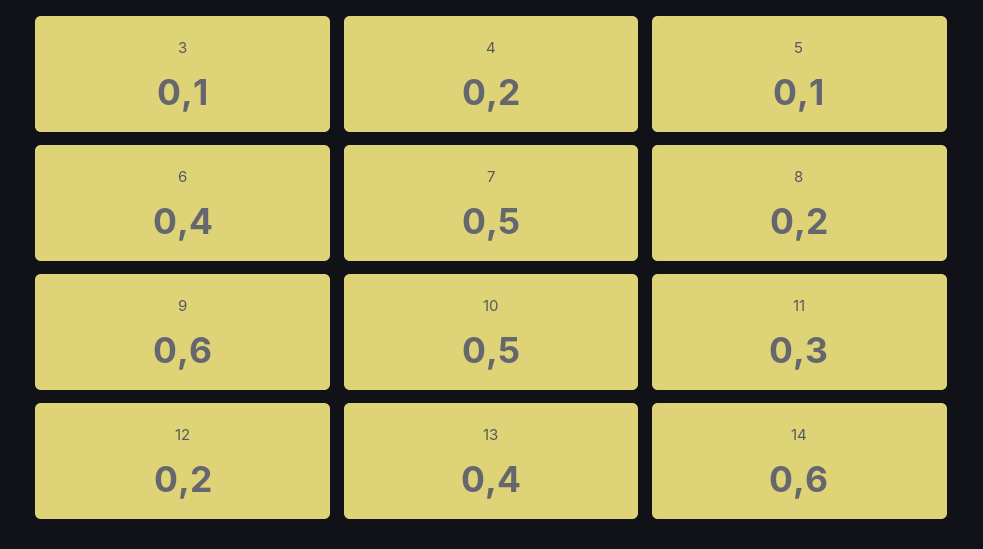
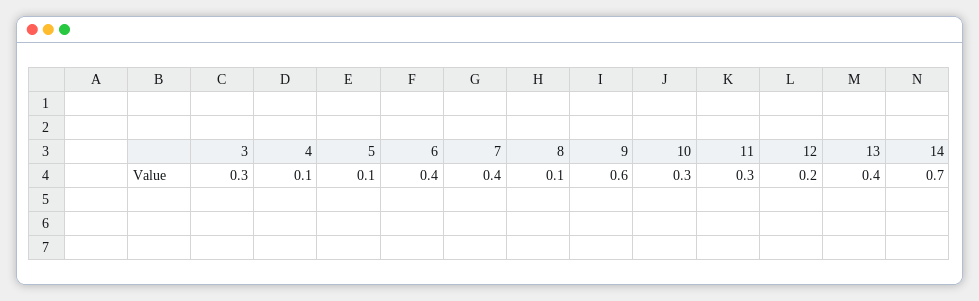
3: 0.1 -> 0.3
4: 0.2 -> 0.1
7: 0.5 -> 0.4
8: 0.2 -> 0.1
10: 0.5 -> 0.3
14: 0.6 -> 0.7

